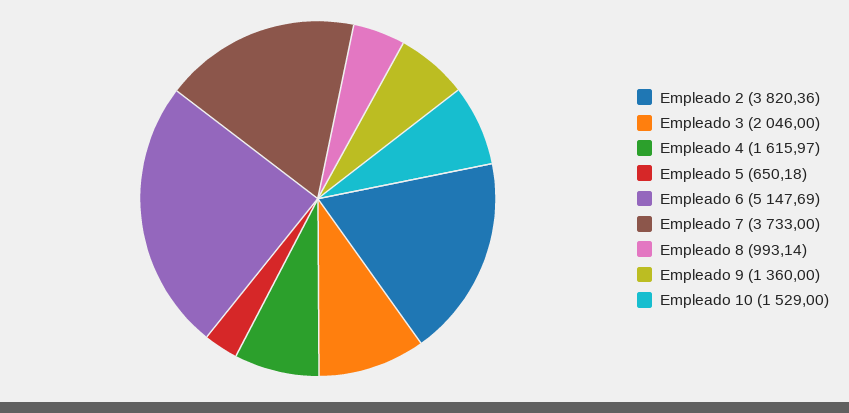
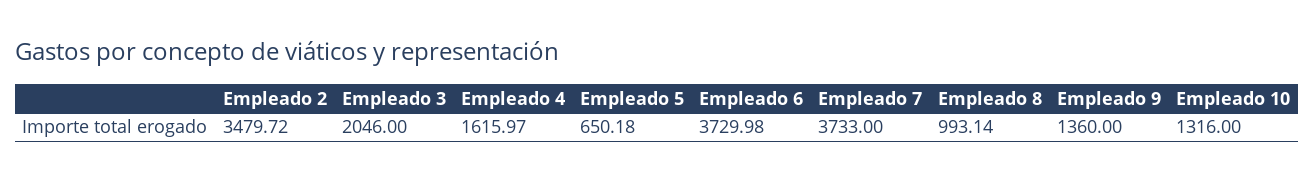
Empleado 2: 3820.36 -> 3479.72
Empleado 6: 5147.69 -> 3729.98
Empleado 10: 1529 -> 1316

